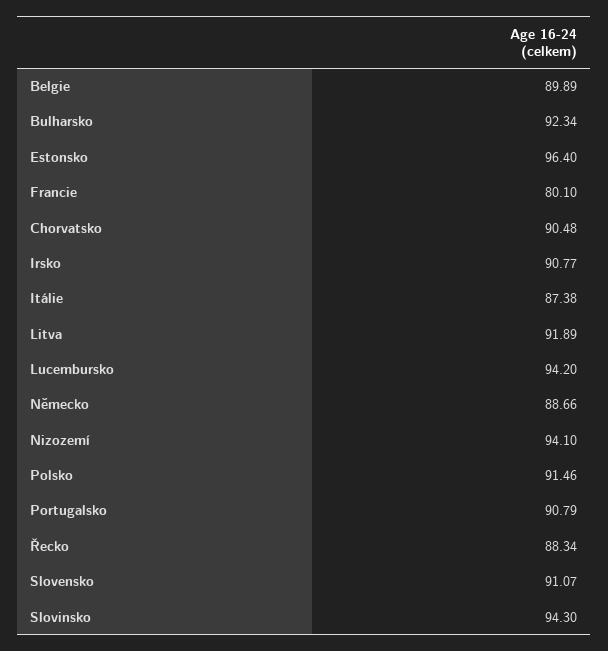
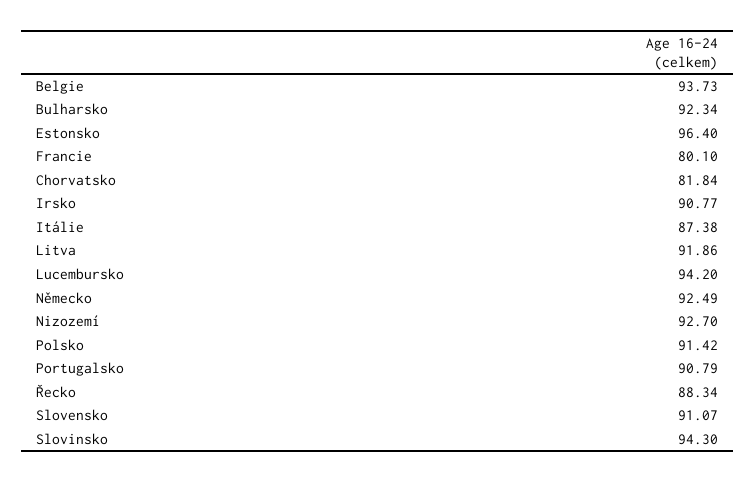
Belgie: 89.89 -> 93.73
Chorvatsko: 90.48 -> 81.84
Litva: 91.89 -> 91.86
Německo: 88.66 -> 92.49
Nizozemí: 94.1 -> 92.7
Polsko: 91.46 -> 91.42

